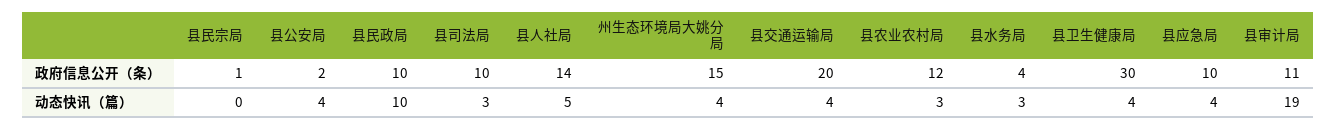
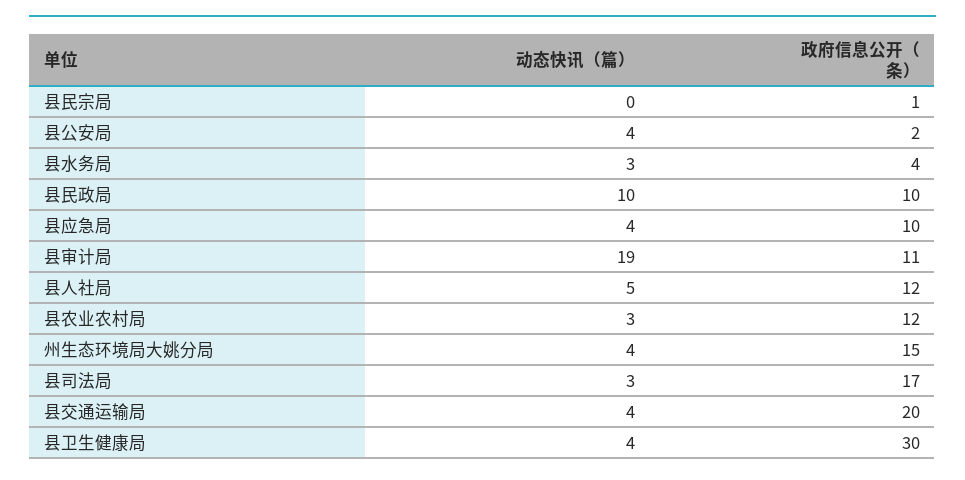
县司法局, 政府信息公开（条）: 10 -> 17
县人社局, 政府信息公开（条）: 14 -> 12

